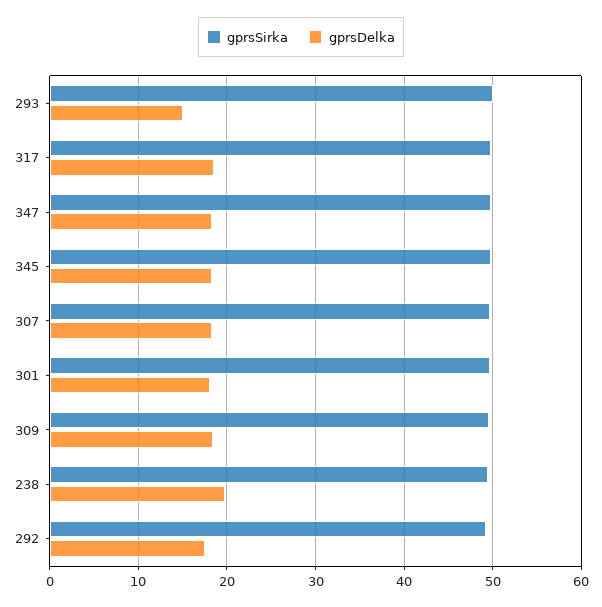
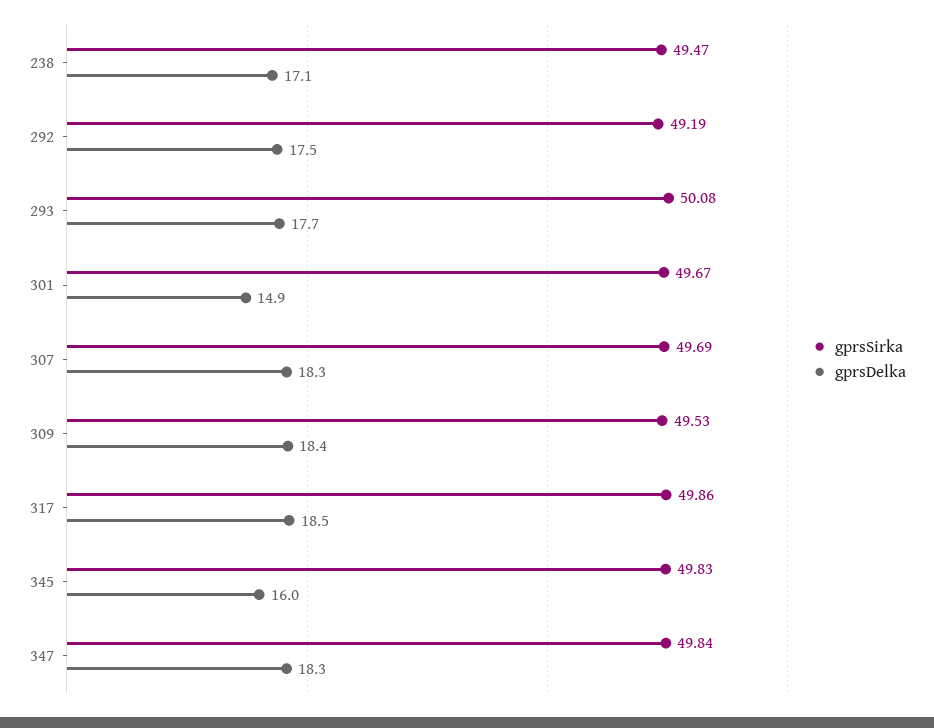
gprsDelka, 293: 15 -> 17.7
gprsDelka, 345: 18 -> 16
gprsDelka, 301: 18 -> 14.9
gprsDelka, 238: 20 -> 17.1

